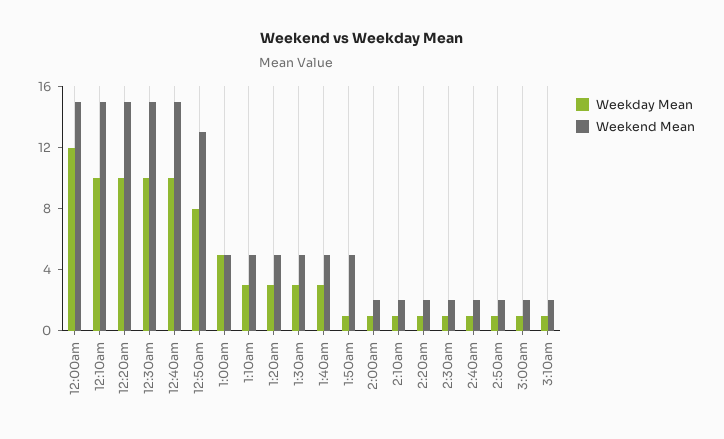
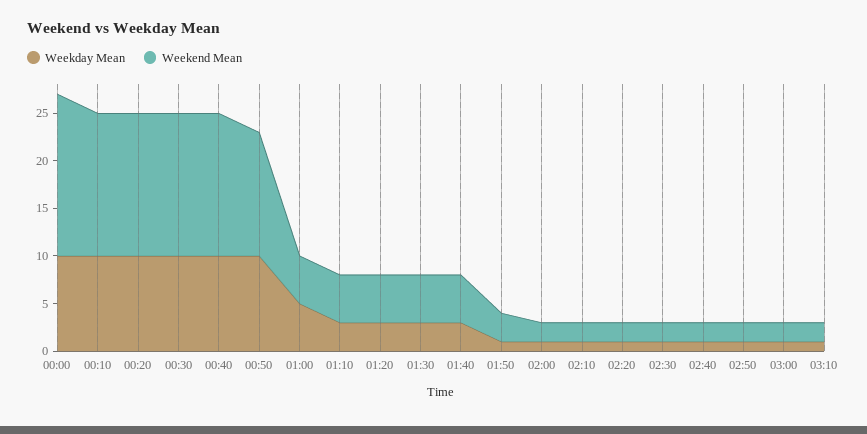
Weekday Mean, 12:00am: 12 -> 10
Weekend Mean, 12:00am: 15 -> 17
Weekday Mean, 12:50am: 8 -> 10
Weekend Mean, 1:50am: 5 -> 3

